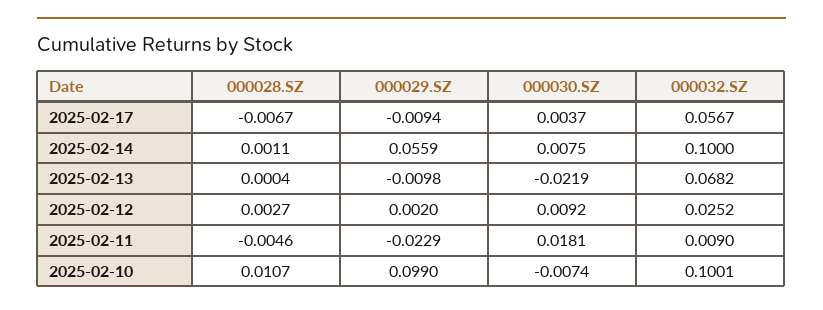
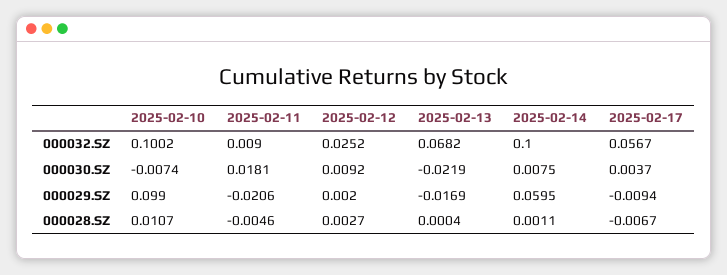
000029.SZ, 2025-02-14: 0.0559 -> 0.0595
000029.SZ, 2025-02-13: -0.0098 -> -0.0169
000029.SZ, 2025-02-11: -0.0229 -> -0.0206
000032.SZ, 2025-02-10: 0.1001 -> 0.1002

